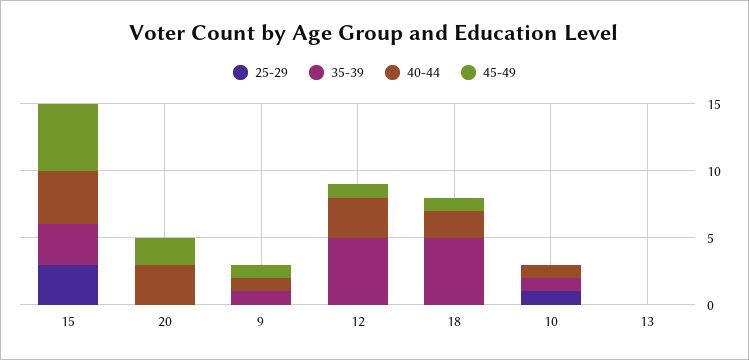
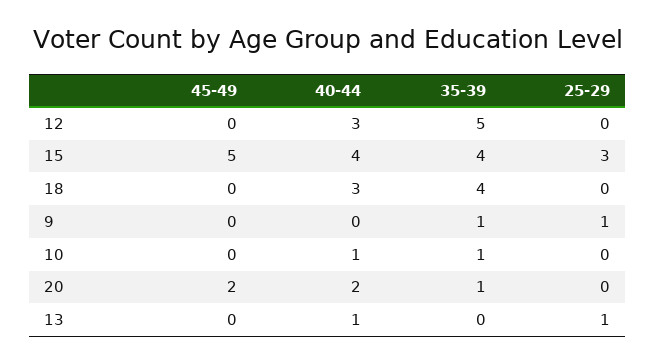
35-39, 15: 3 -> 4
35-39, 20: 0 -> 1
40-44, 20: 3 -> 2
25-29, 9: 0 -> 1
40-44, 9: 1 -> 0
45-49, 9: 1 -> 0
45-49, 12: 1 -> 0
35-39, 18: 5 -> 4
40-44, 18: 2 -> 3
45-49, 18: 1 -> 0
25-29, 10: 1 -> 0
25-29, 13: 0 -> 1
40-44, 13: 0 -> 1

